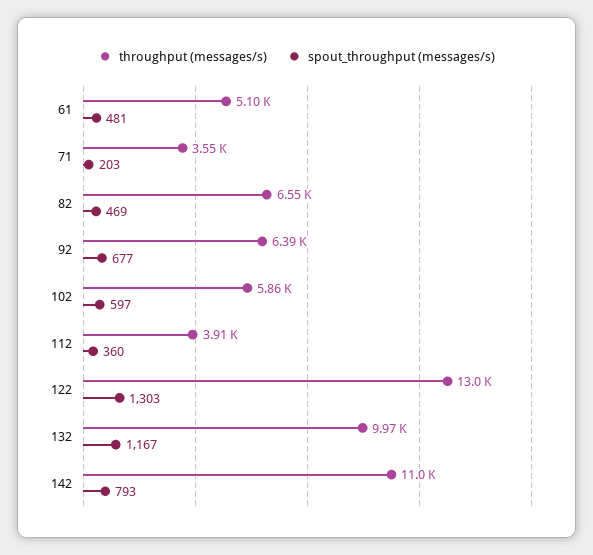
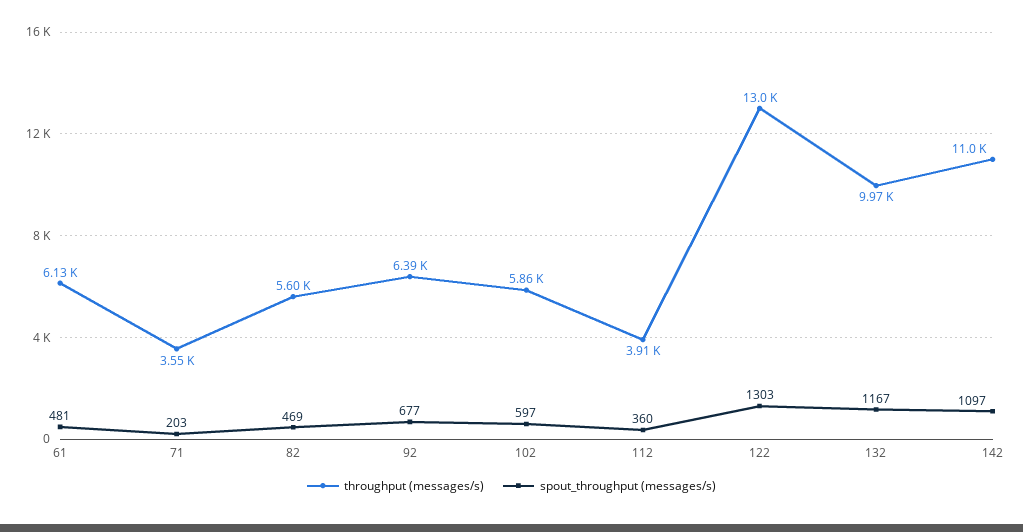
throughput (messages/s), 61: 5100 -> 6130
throughput (messages/s), 82: 6550 -> 5600
spout_throughput (messages/s), 142: 793 -> 1097

